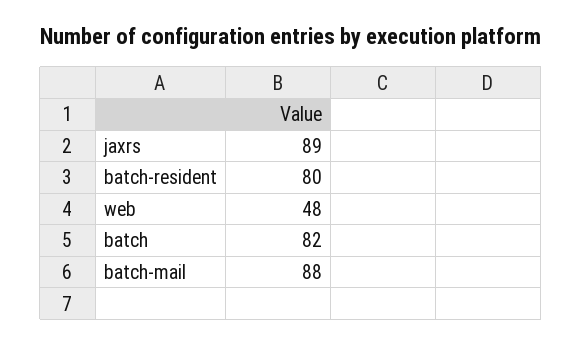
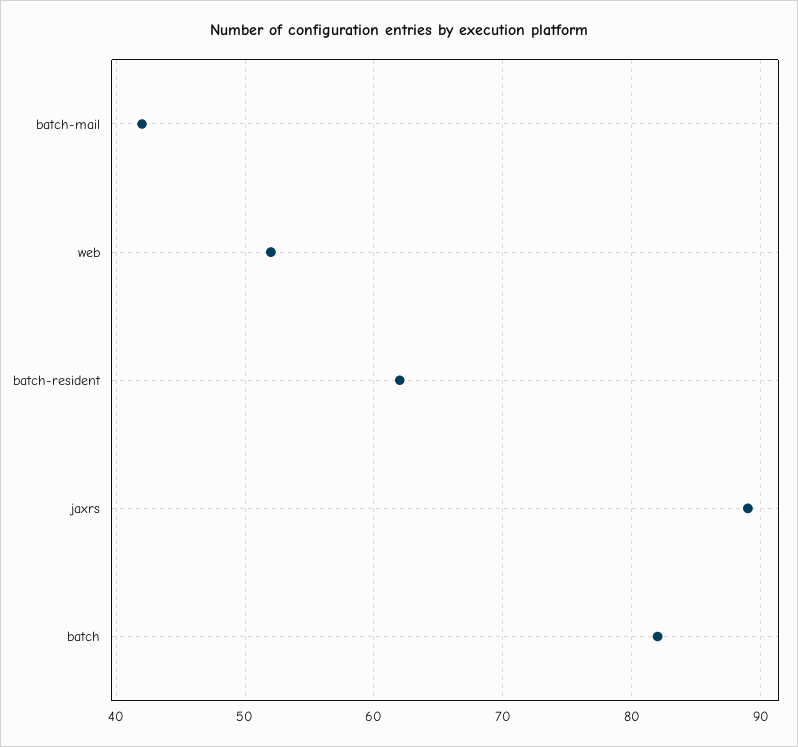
batch-resident: 80 -> 62
web: 48 -> 52
batch-mail: 88 -> 42

